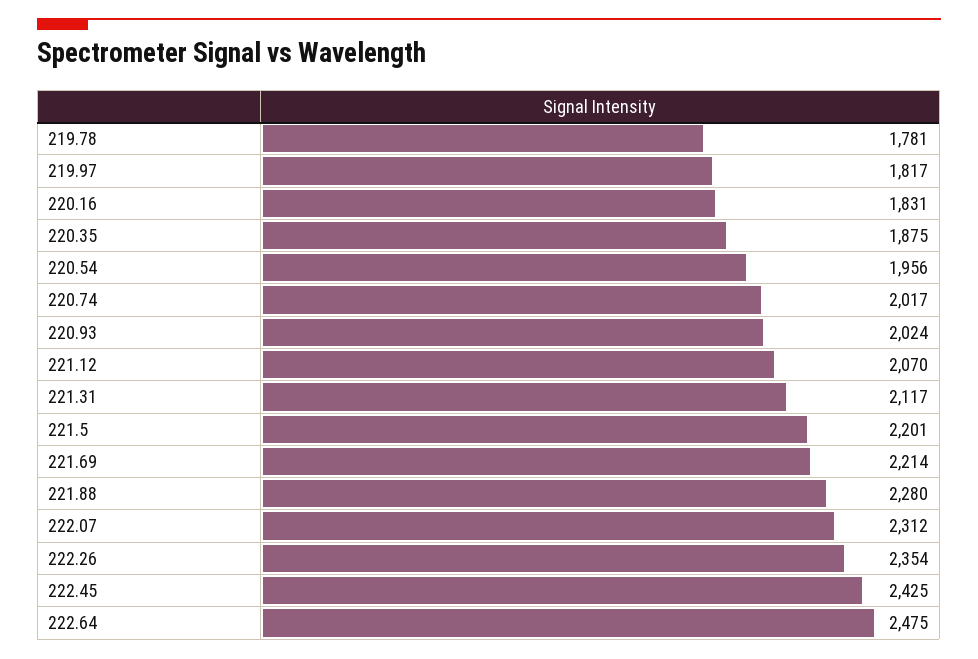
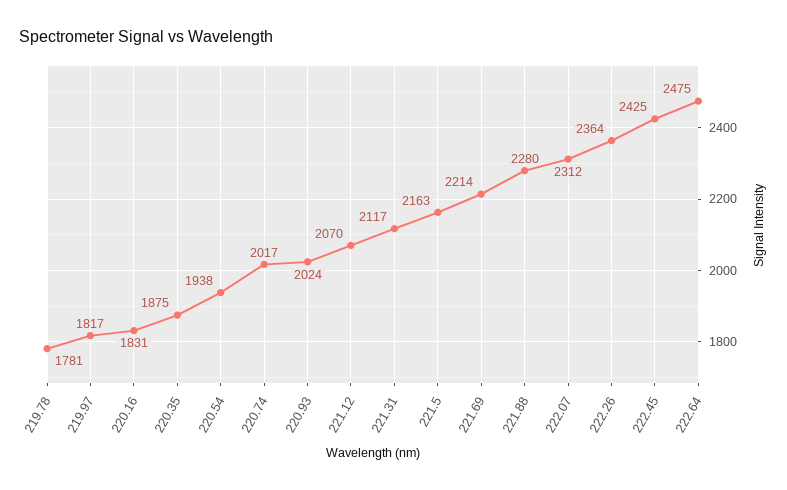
220.54: 1956 -> 1938
221.5: 2201 -> 2163
222.26: 2354 -> 2364

